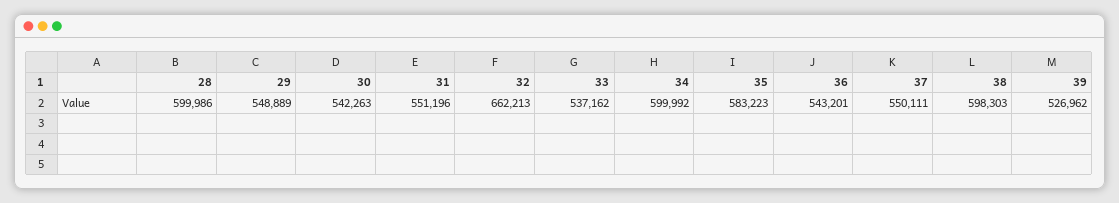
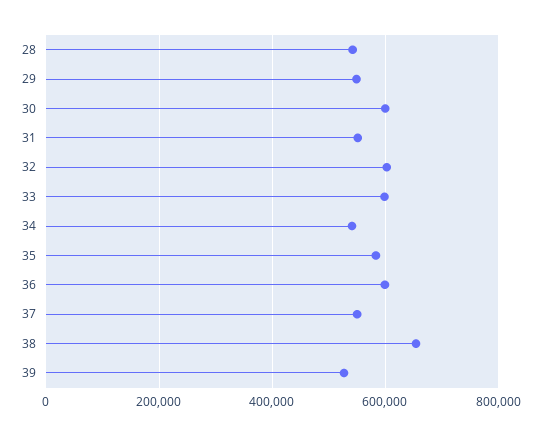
28: 599986 -> 540000
30: 542263 -> 600000
32: 662213 -> 600000
33: 537162 -> 600000
34: 599992 -> 540000
36: 543201 -> 600000
38: 598303 -> 660000

